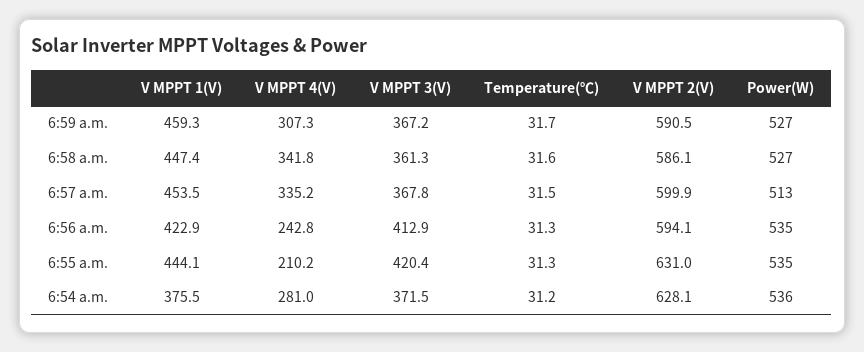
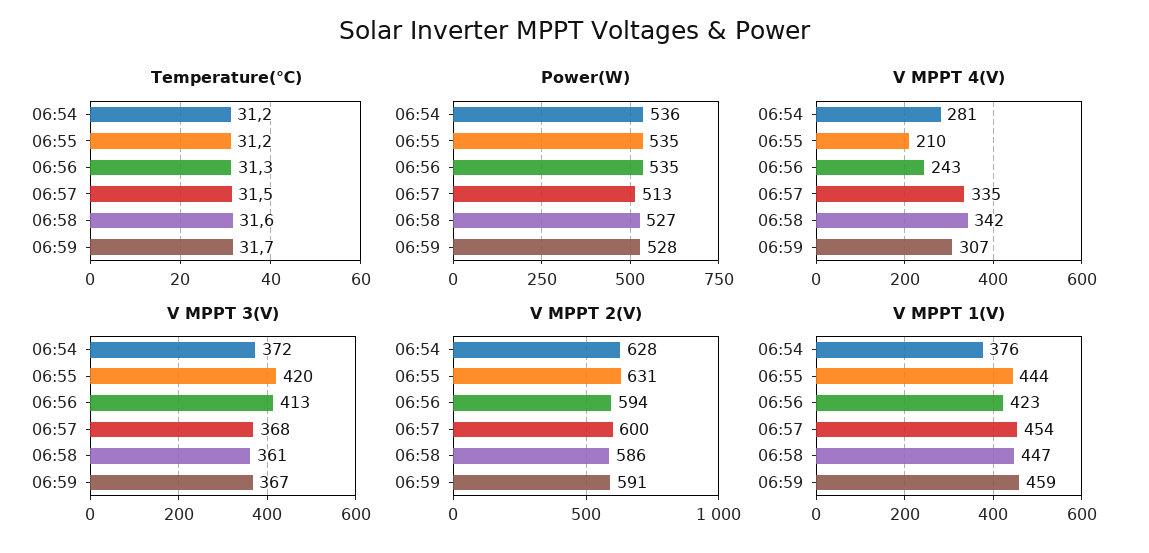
Power(W), 6:59 a.m.: 527 -> 528
Temperature(℃), 6:55 a.m.: 31.3 -> 31.2

